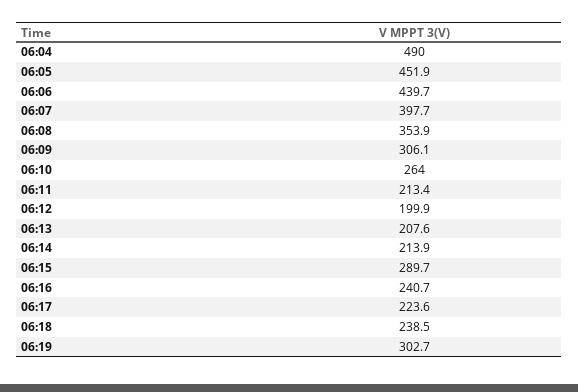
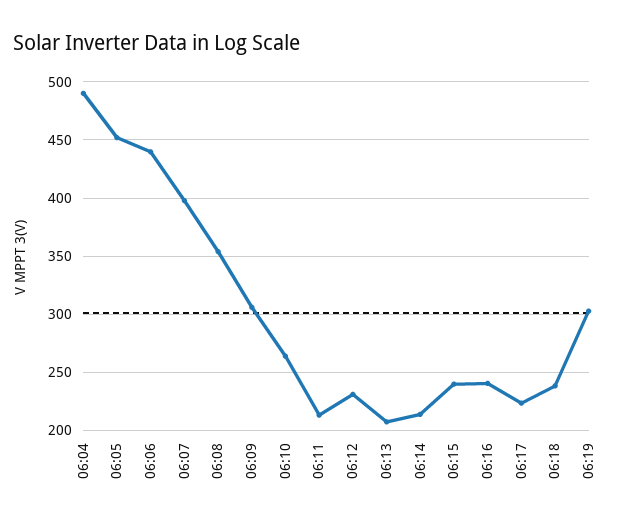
06:12: 199.9 -> 230
06:15: 289.7 -> 240

